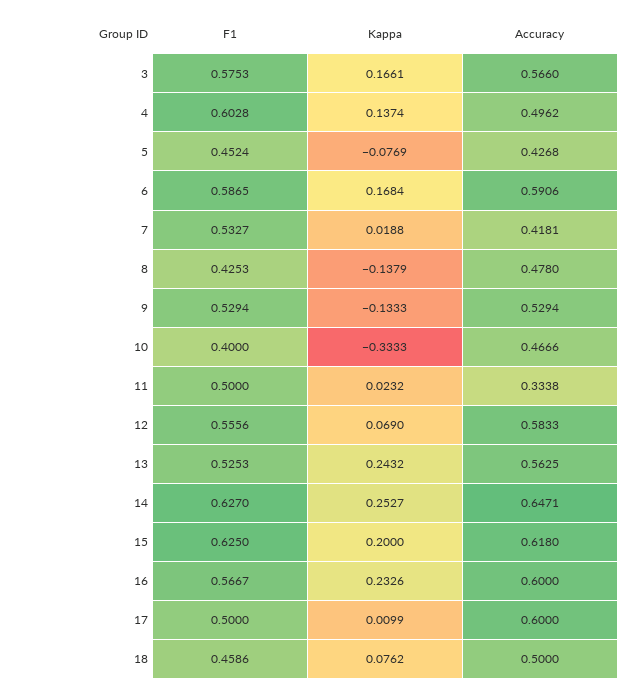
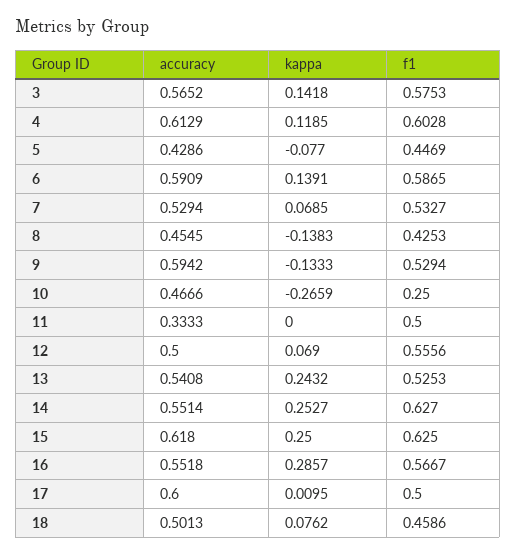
Kappa, 3: 0.1661 -> 0.1418
Accuracy, 3: 0.566 -> 0.5652
Kappa, 4: 0.1374 -> 0.1185
Accuracy, 4: 0.4962 -> 0.6129
F1, 5: 0.4524 -> 0.4469
Kappa, 5: -0.0769 -> -0.077
Accuracy, 5: 0.4268 -> 0.4286
Kappa, 6: 0.1684 -> 0.1391
Accuracy, 6: 0.5906 -> 0.5909
Kappa, 7: 0.0188 -> 0.0685
Accuracy, 7: 0.4181 -> 0.5294
Kappa, 8: -0.1379 -> -0.1383
Accuracy, 8: 0.478 -> 0.4545
Accuracy, 9: 0.5294 -> 0.5942
F1, 10: 0.4 -> 0.25
Kappa, 10: -0.3333 -> -0.2659
Kappa, 11: 0.0232 -> 0
Accuracy, 11: 0.3338 -> 0.3333
Accuracy, 12: 0.5833 -> 0.5
Accuracy, 13: 0.5625 -> 0.5408
Accuracy, 14: 0.6471 -> 0.5514
Kappa, 15: 0.2 -> 0.25
Kappa, 16: 0.2326 -> 0.2857
Accuracy, 16: 0.6 -> 0.5518
Kappa, 17: 0.0099 -> 0.0095
Accuracy, 18: 0.5 -> 0.5013

